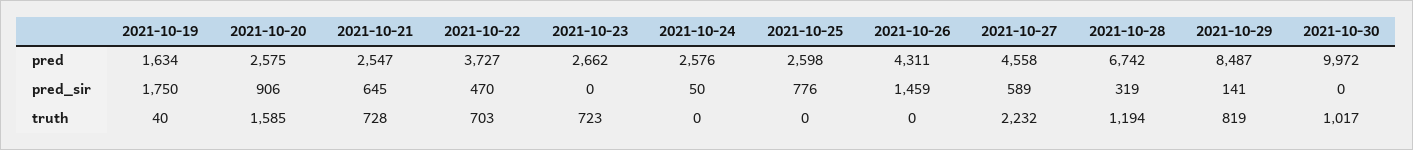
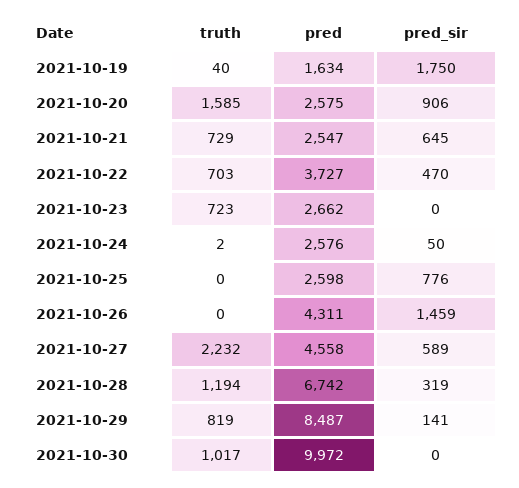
2021-10-21, truth: 728 -> 729
2021-10-24, truth: 0 -> 2

